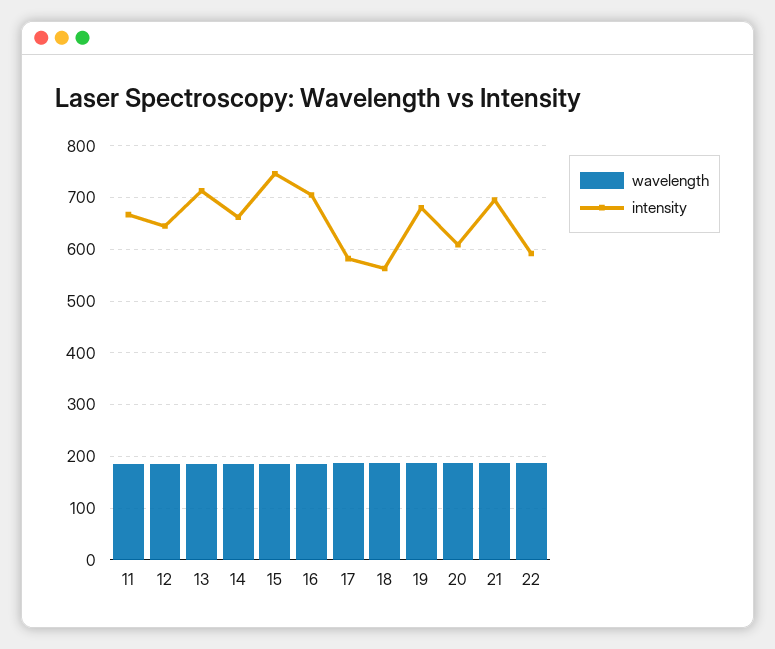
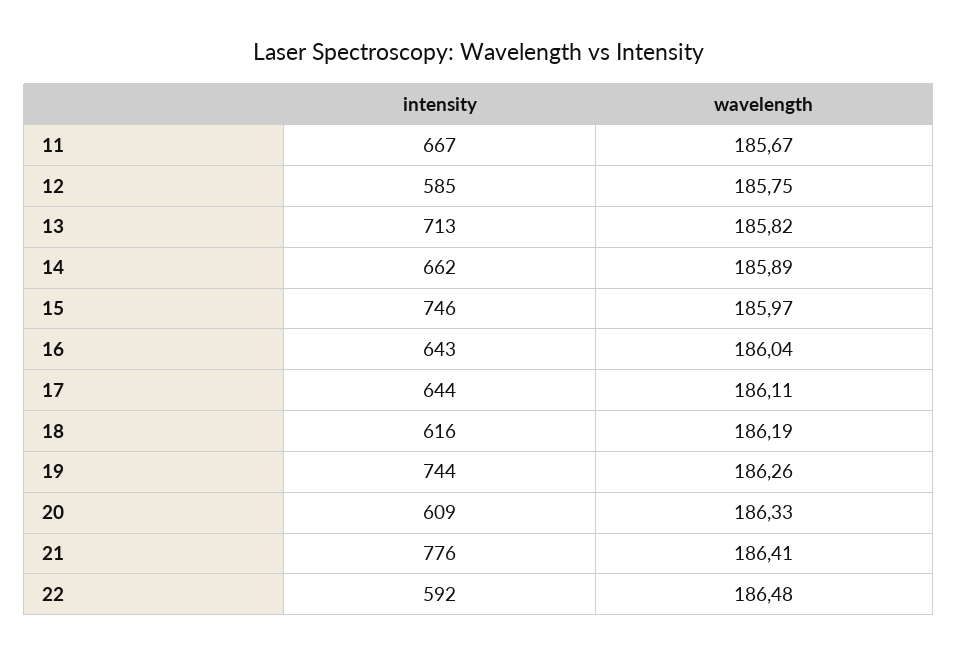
intensity, 12: 640 -> 585
intensity, 16: 700 -> 643
intensity, 17: 580 -> 644
intensity, 18: 560 -> 616
intensity, 19: 680 -> 744
intensity, 21: 700 -> 776

